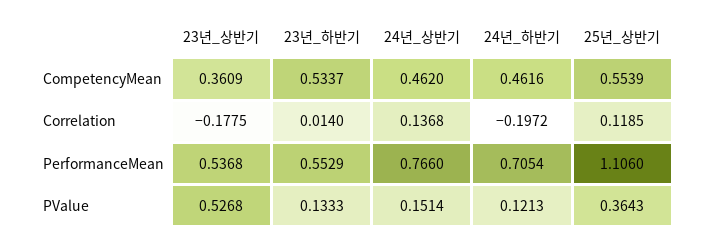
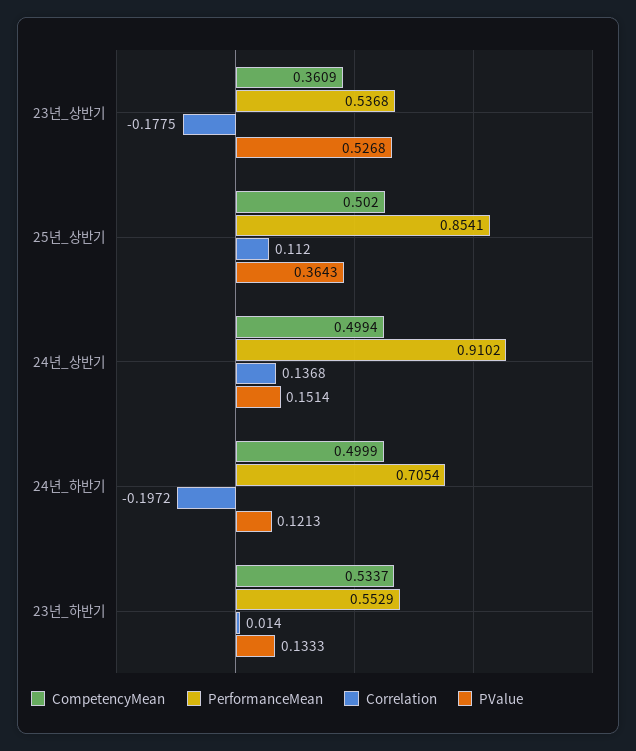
CompetencyMean, 24년_상반기: 0.462 -> 0.4994
CompetencyMean, 24년_하반기: 0.4616 -> 0.4999
CompetencyMean, 25년_상반기: 0.5539 -> 0.502
Correlation, 25년_상반기: 0.1185 -> 0.112
PerformanceMean, 24년_상반기: 0.766 -> 0.9102
PerformanceMean, 25년_상반기: 1.106 -> 0.8541

